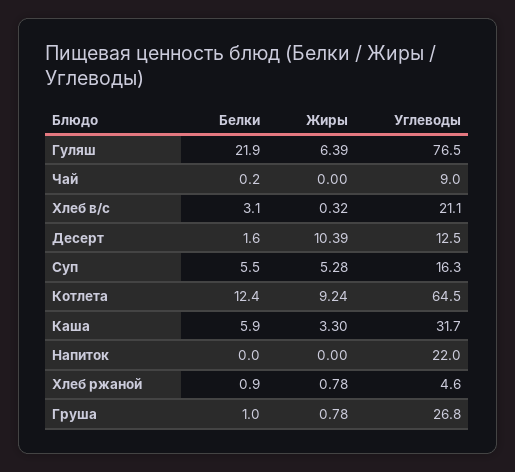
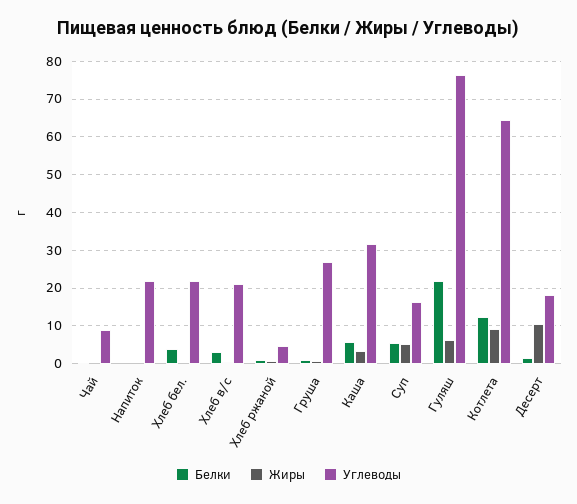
Углеводы, Десерт: 12.5 -> 18
Белки, Хлеб бел.: none -> 4
Жиры, Хлеб бел.: none -> 0
Углеводы, Хлеб бел.: none -> 22

